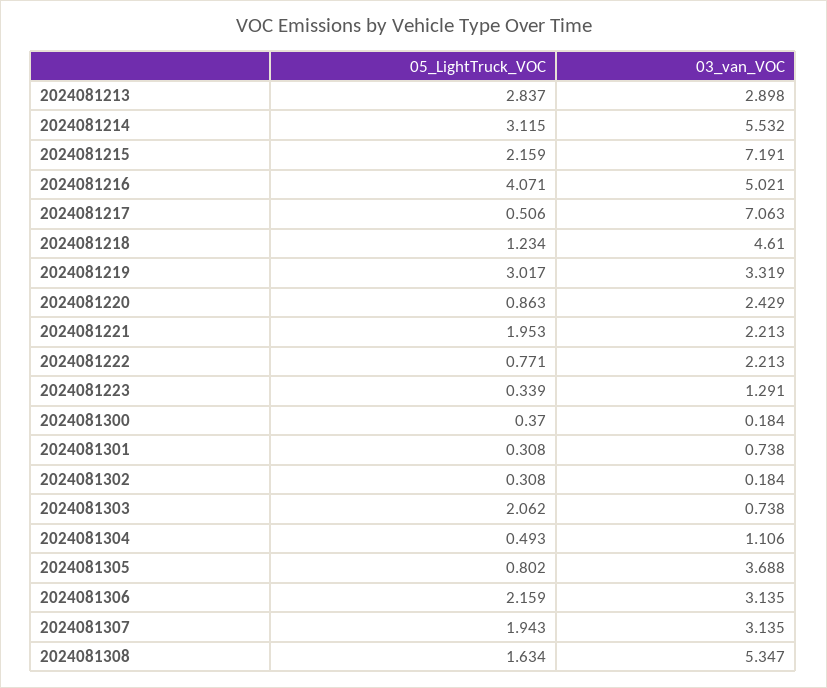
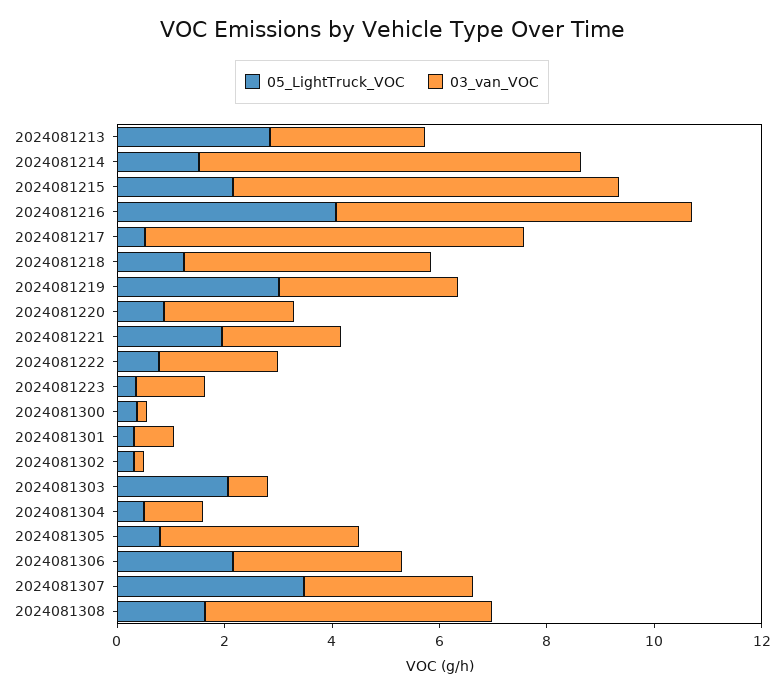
05_LightTruck_VOC, 2024081214: 3.115 -> 1.5
03_van_VOC, 2024081214: 5.532 -> 7
03_van_VOC, 2024081216: 5.021 -> 6.5
05_LightTruck_VOC, 2024081307: 1.943 -> 3.5

